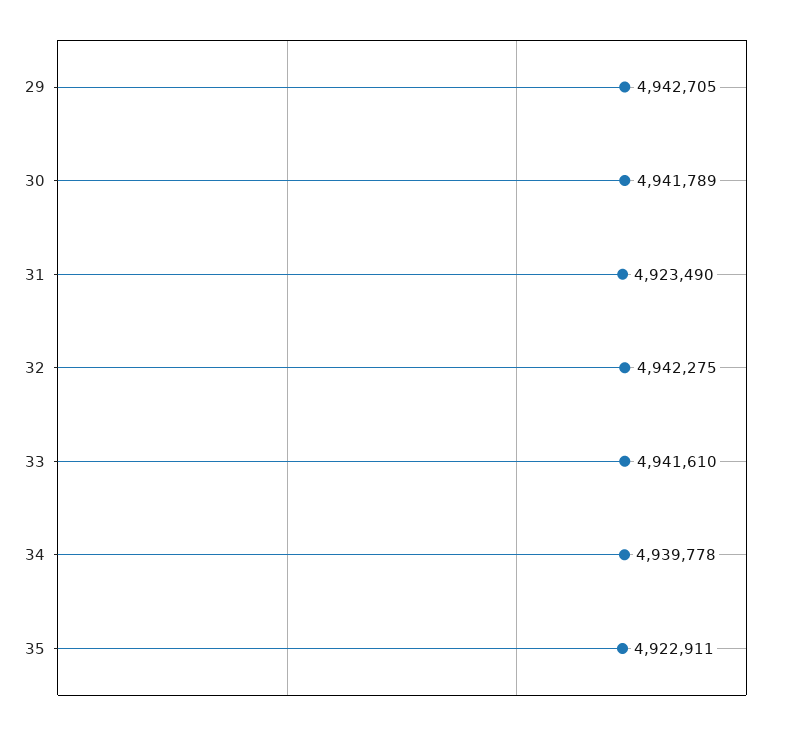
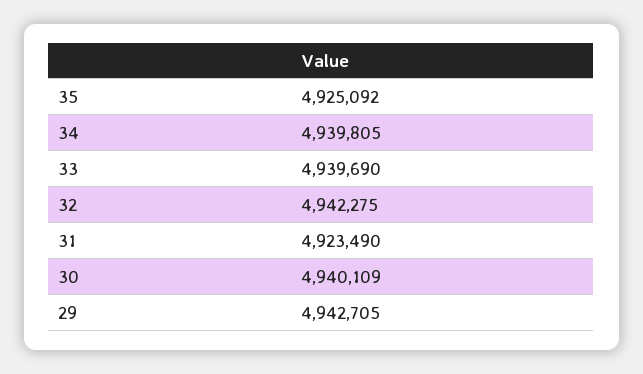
30: 4941789 -> 4940109
33: 4941610 -> 4939690
34: 4939778 -> 4939805
35: 4922911 -> 4925092

